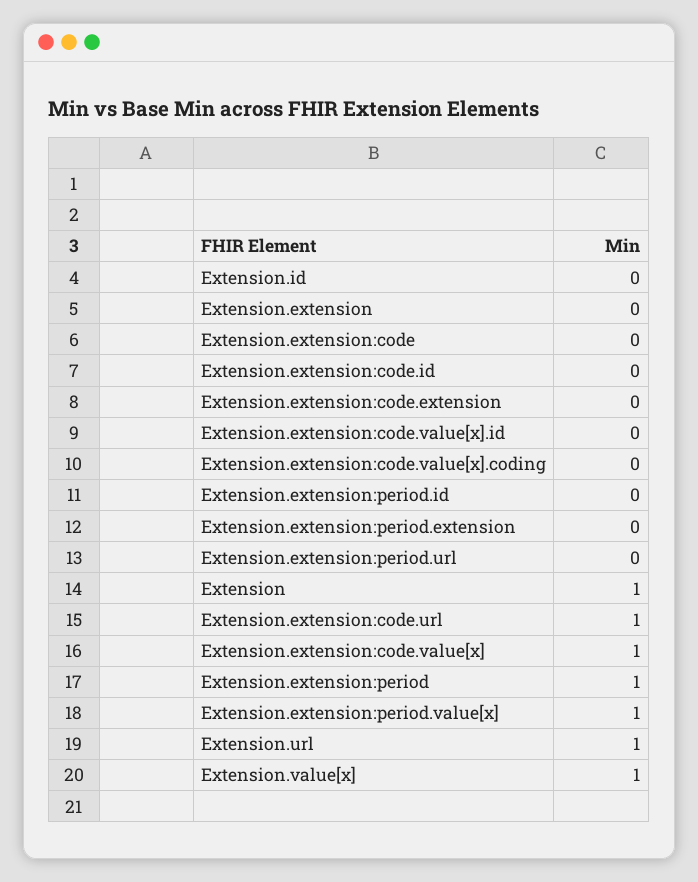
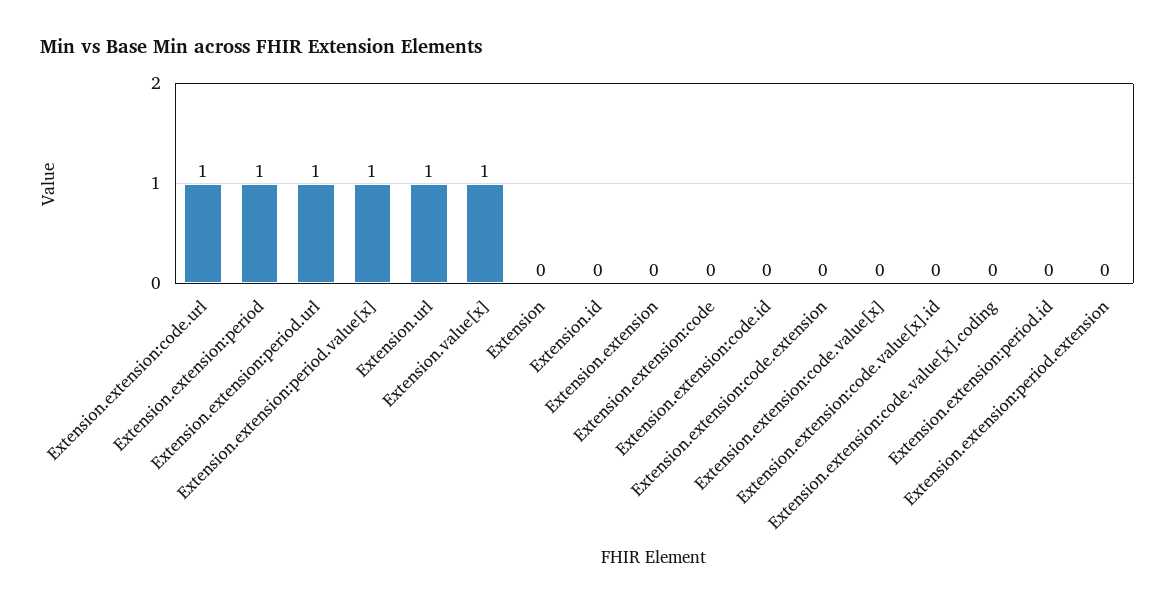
Extension.extension:period.url: 0 -> 1
Extension: 1 -> 0
Extension.extension:code.value[x]: 1 -> 0

